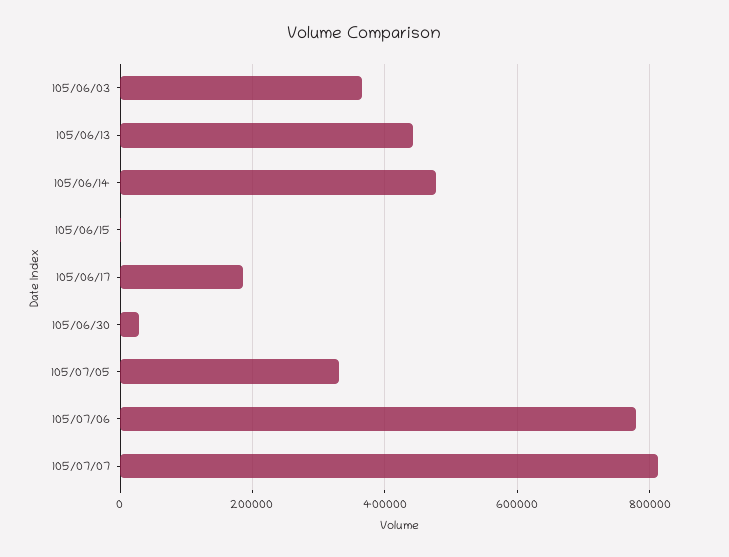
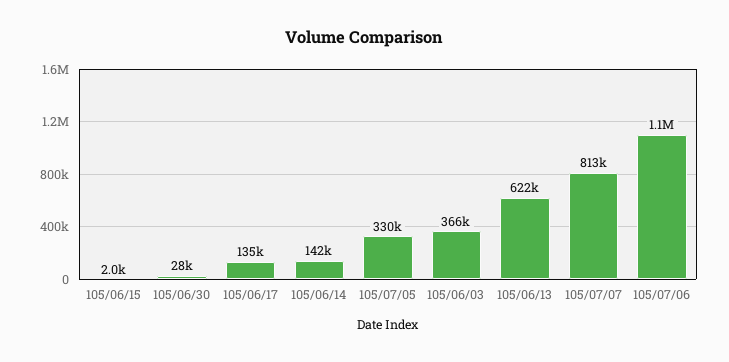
105/06/13: 440000 -> 622000
105/06/14: 480000 -> 142000
105/06/17: 180000 -> 135000
105/07/06: 780000 -> 1100000

